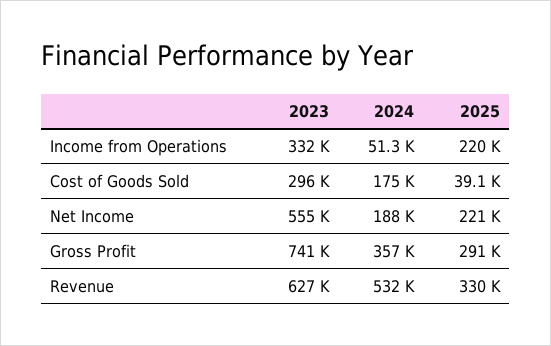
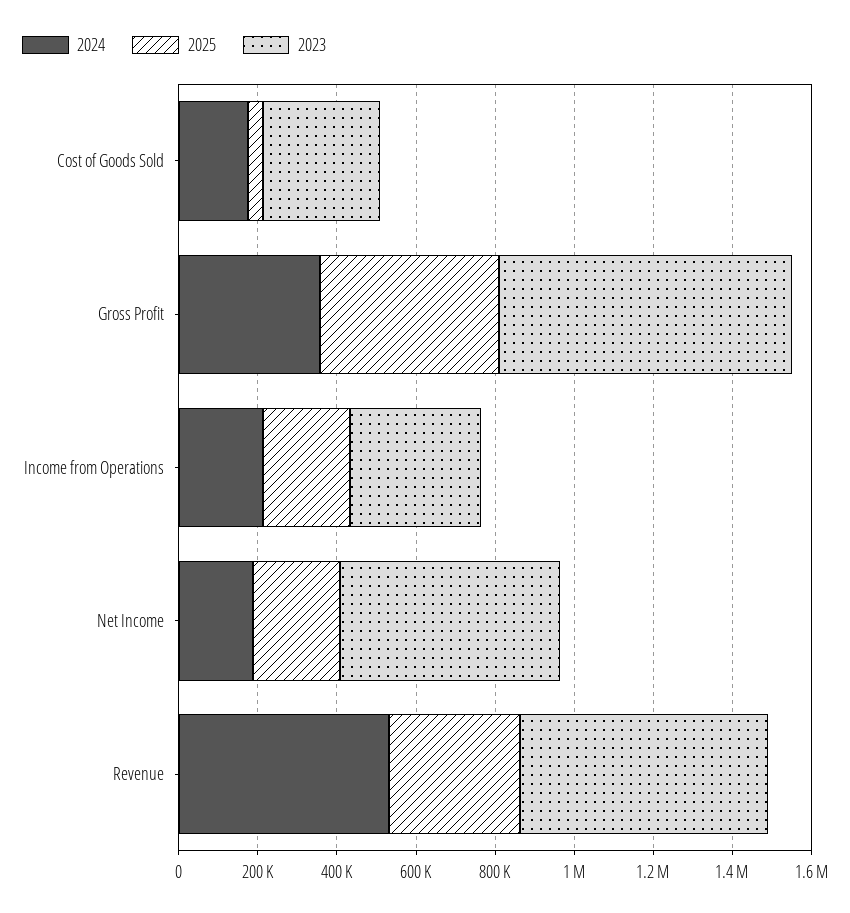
2024, Income from Operations: 51300 -> 200000
2025, Gross Profit: 291000 -> 450000

